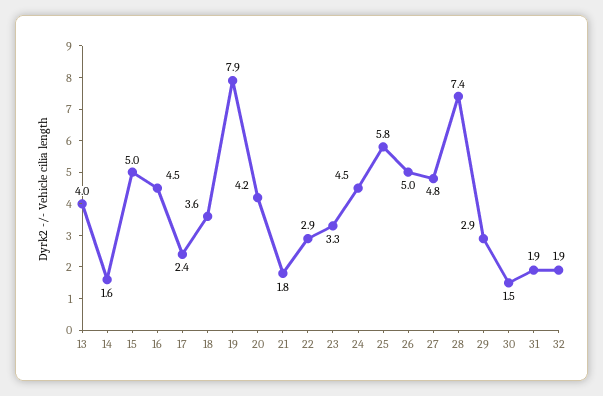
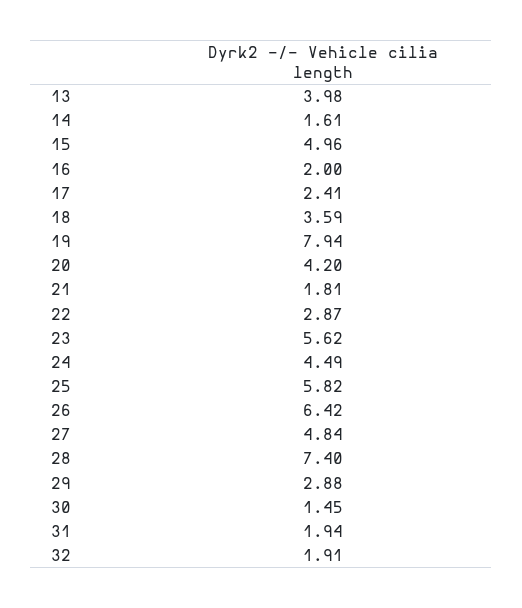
16: 4.5 -> 2
23: 3.3 -> 5.62
26: 5 -> 6.42

